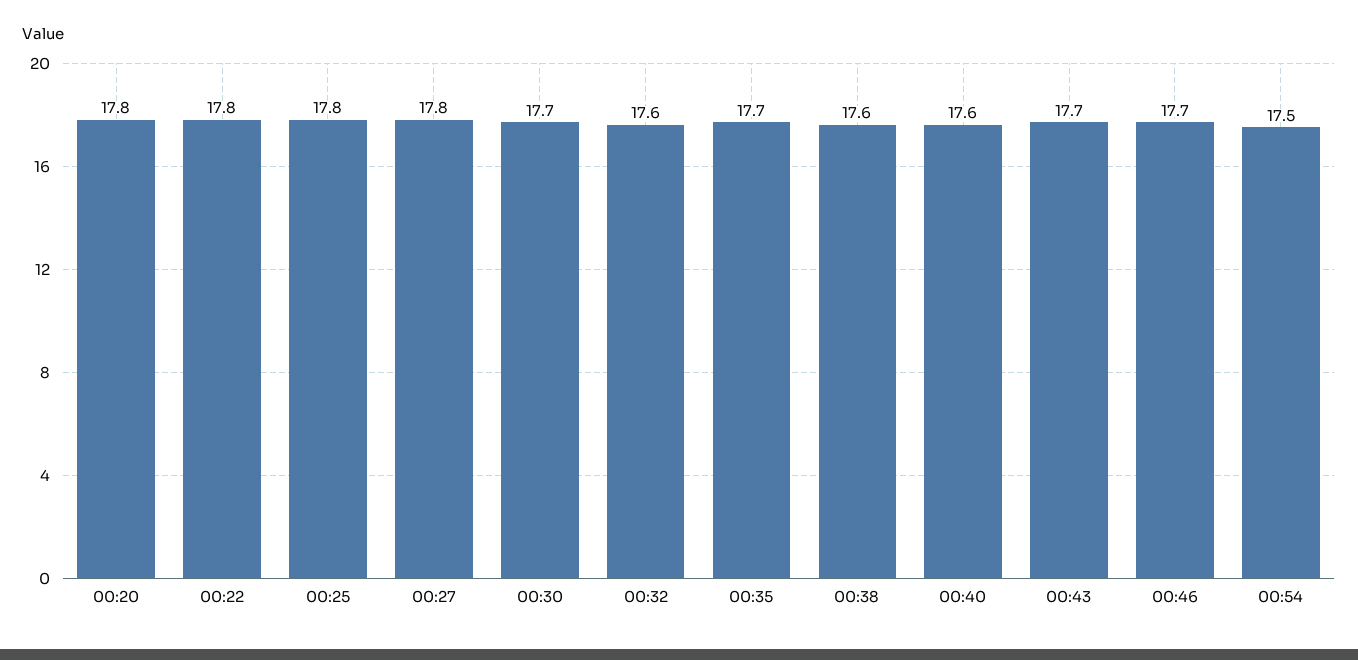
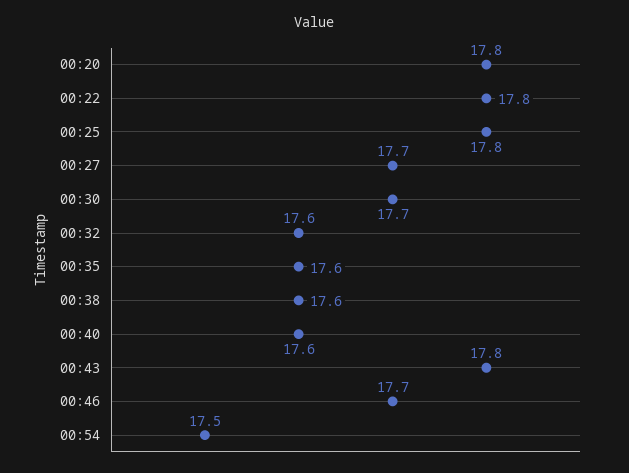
00:27: 17.8 -> 17.7
00:35: 17.7 -> 17.6
00:43: 17.7 -> 17.8

